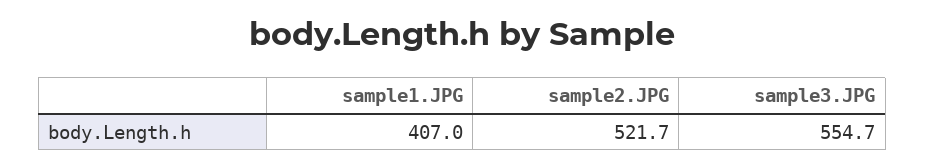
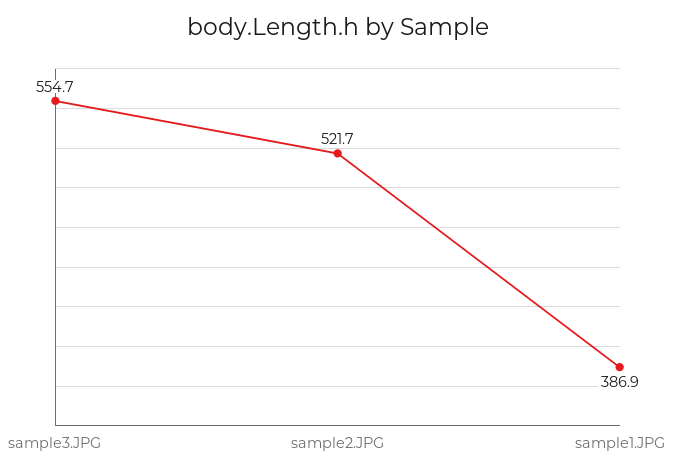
sample1.JPG: 407 -> 386.9

